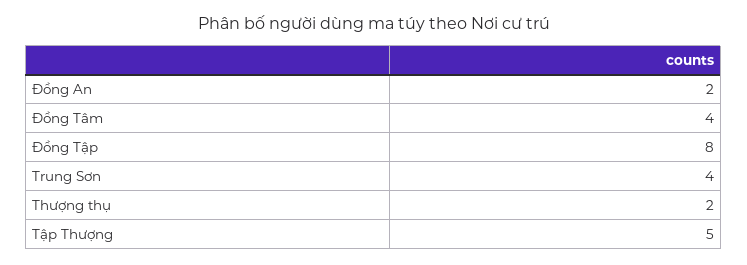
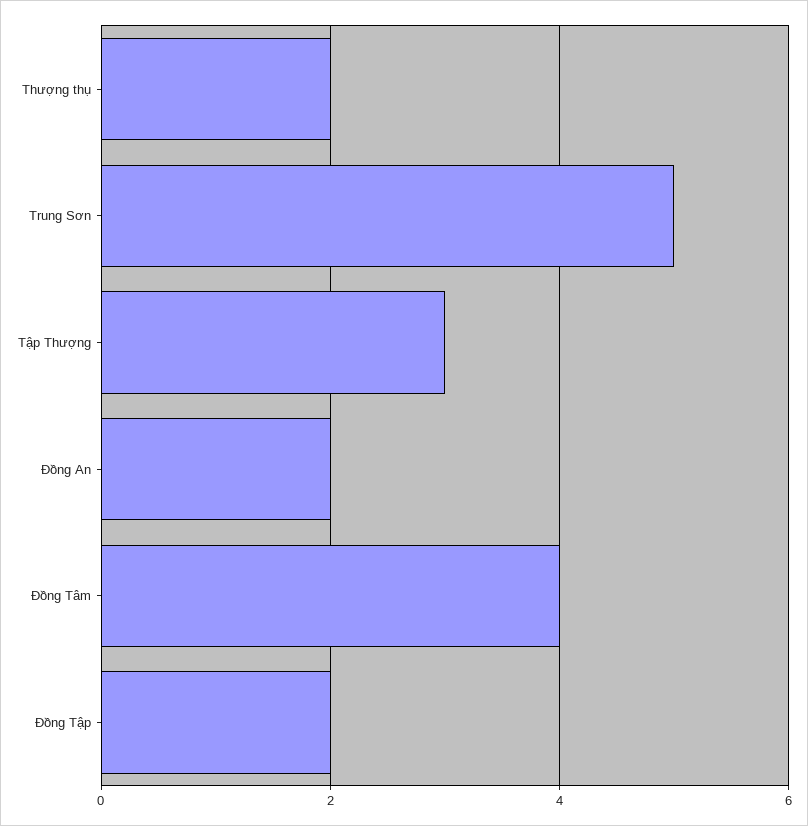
Đồng Tập: 8 -> 2
Trung Sơn: 4 -> 5
Tập Thượng: 5 -> 3

